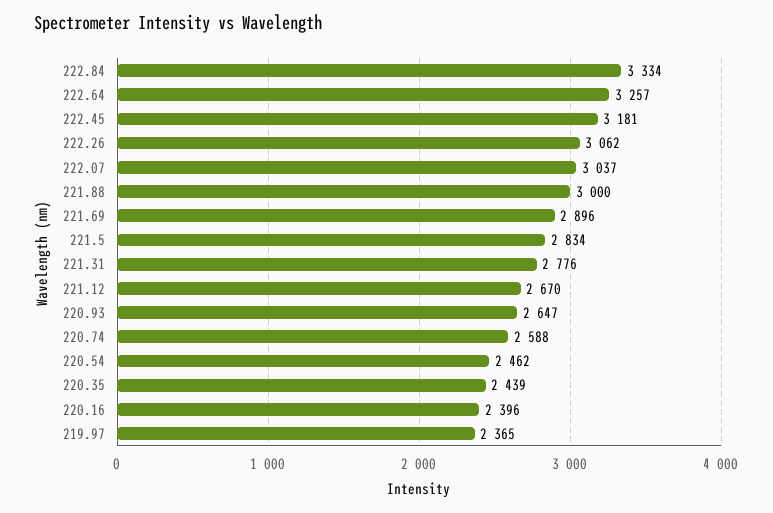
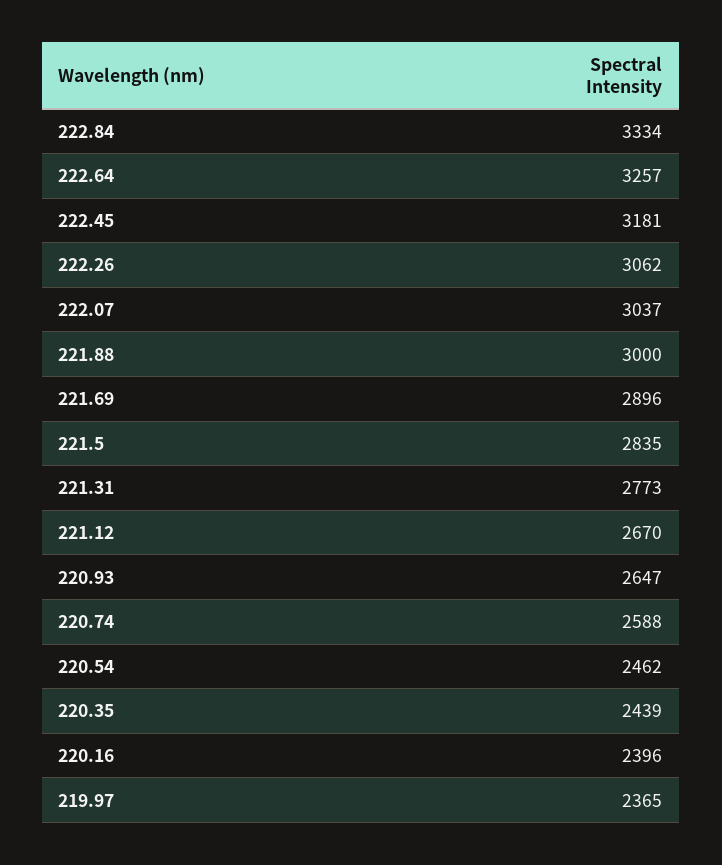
221.5: 2834 -> 2835
221.31: 2776 -> 2773

